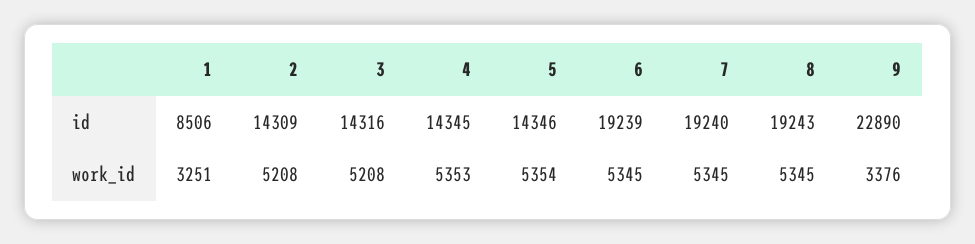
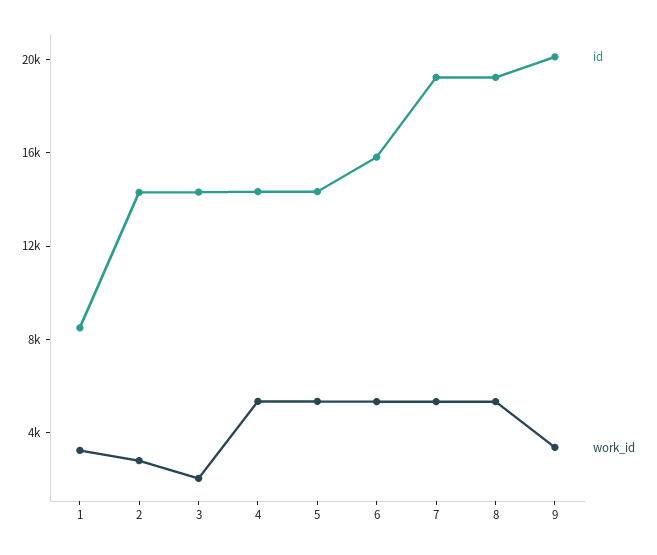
id, 6: 19239 -> 16000
id, 9: 22890 -> 20000
work_id, 2: 5208 -> 3000
work_id, 3: 5208 -> 2000

